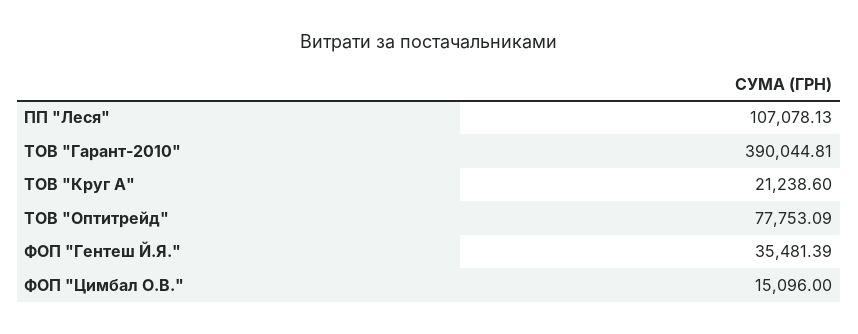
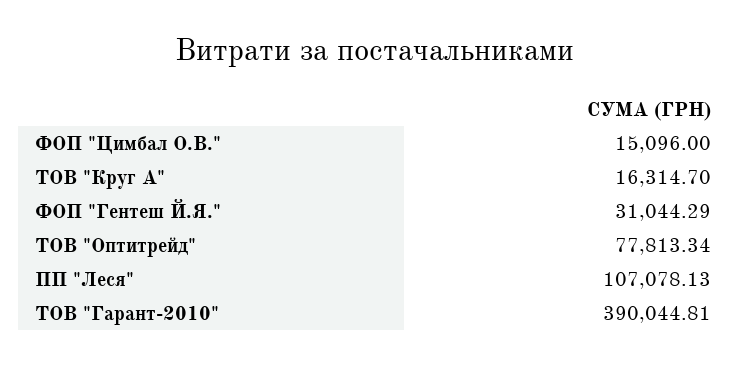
ТОВ "Круг А": 21238.6 -> 16314.7
ТОВ "Оптитрейд": 77753.09 -> 77813.34
ФОП "Гентеш Й.Я.": 35481.39 -> 31044.29

